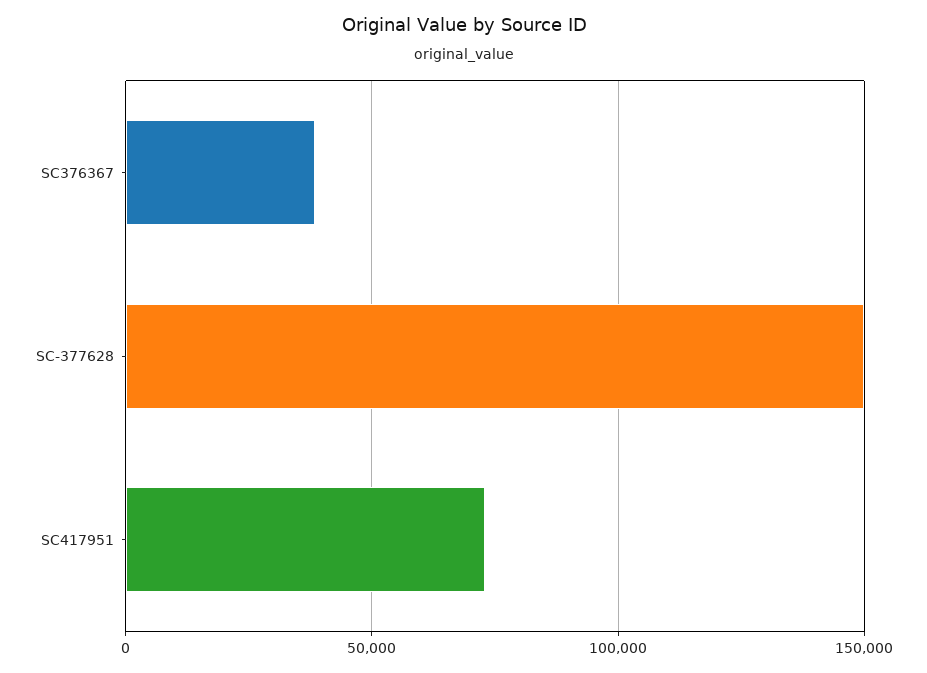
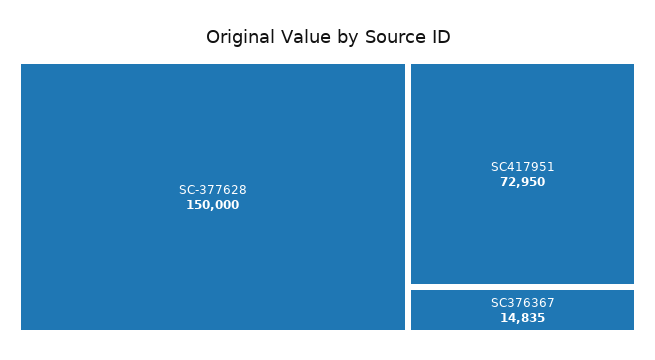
SC376367: 40000 -> 14835

